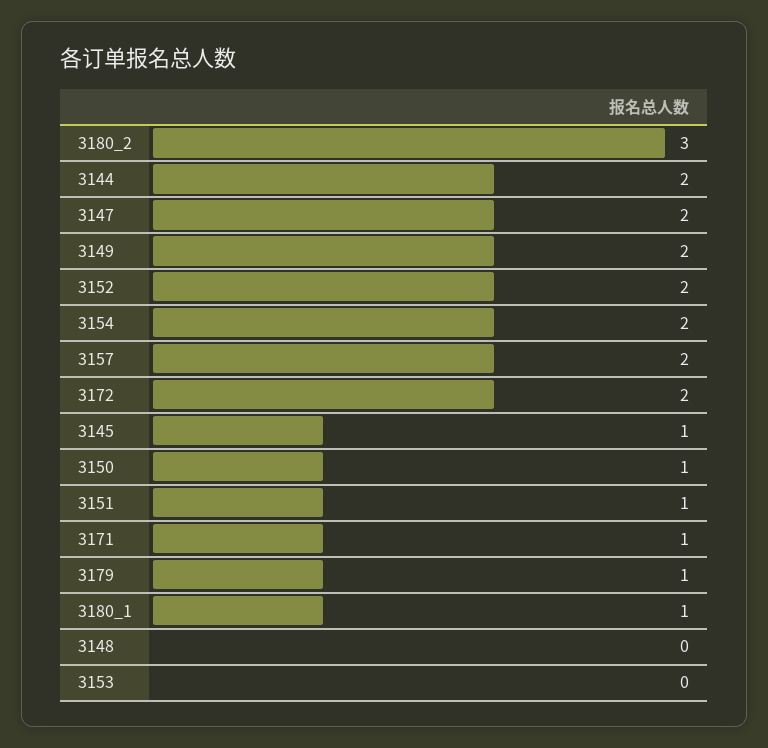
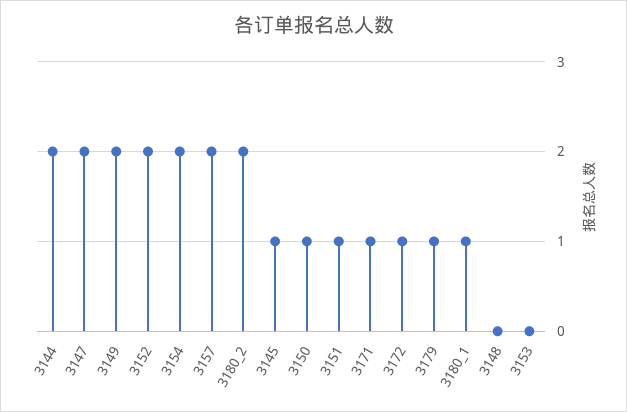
3180_2: 3 -> 2
3172: 2 -> 1

